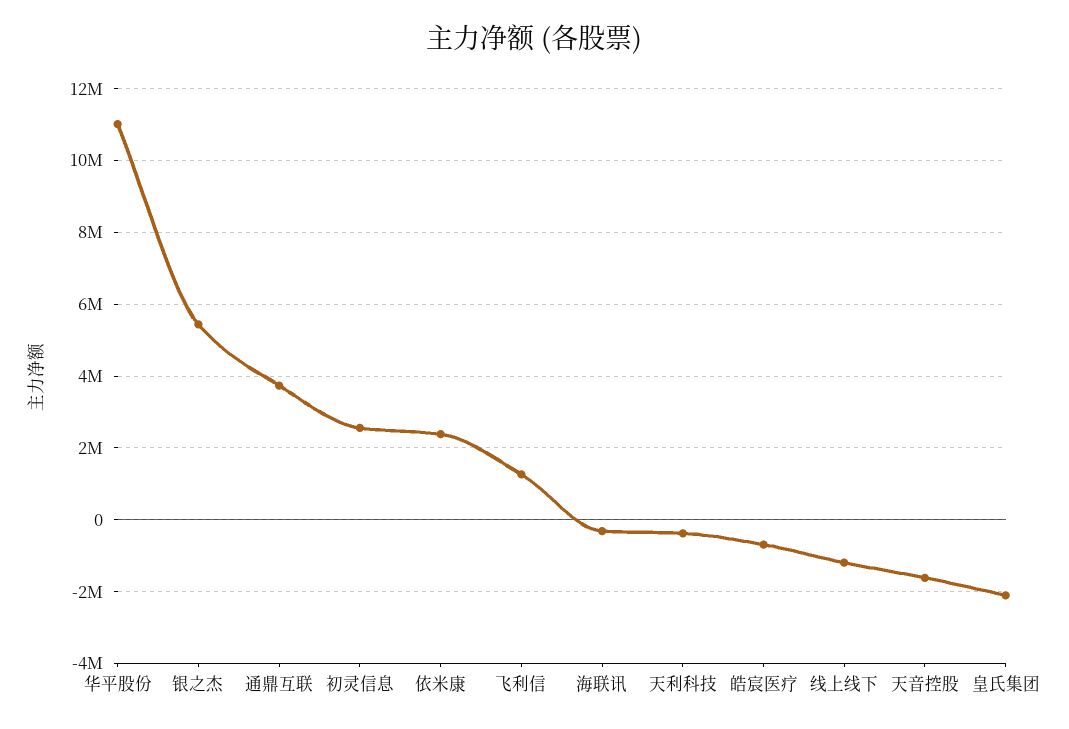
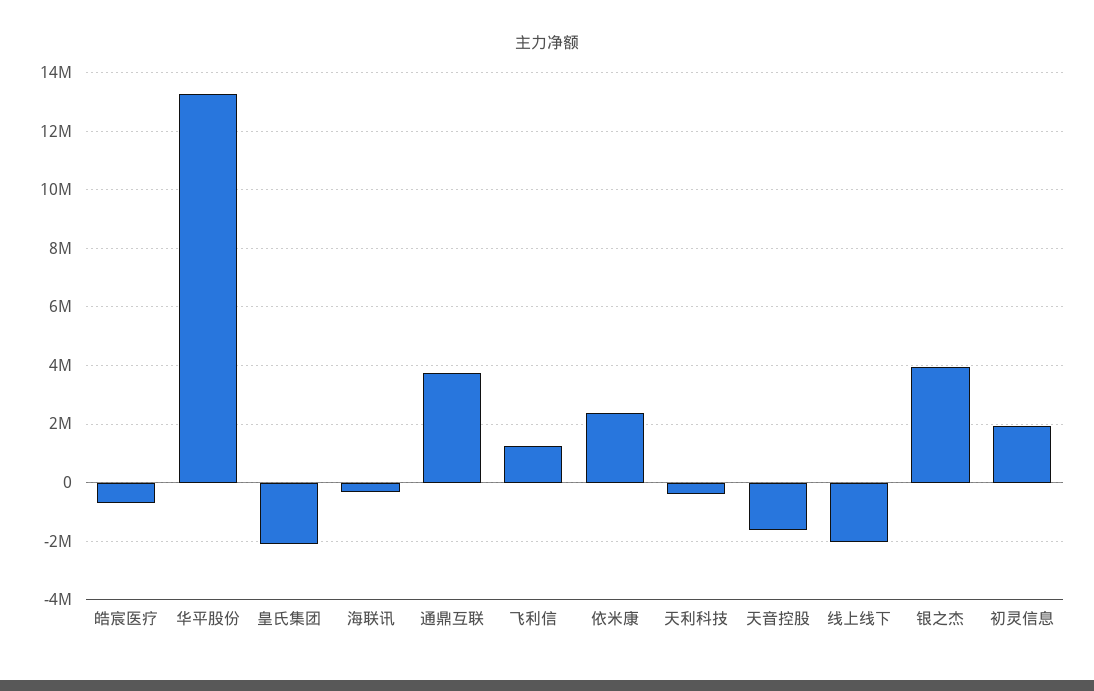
华平股份: 11000000 -> 13250000
银之杰: 5400000 -> 4000000
初灵信息: 2600000 -> 2000000
线上线下: -1200000 -> -2000000

